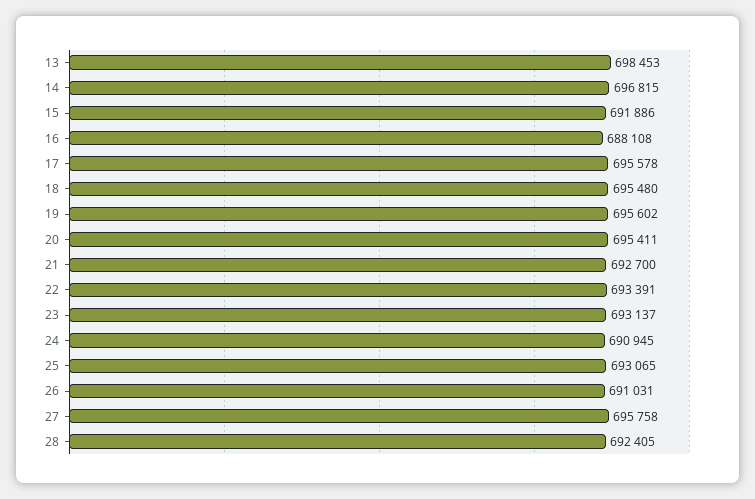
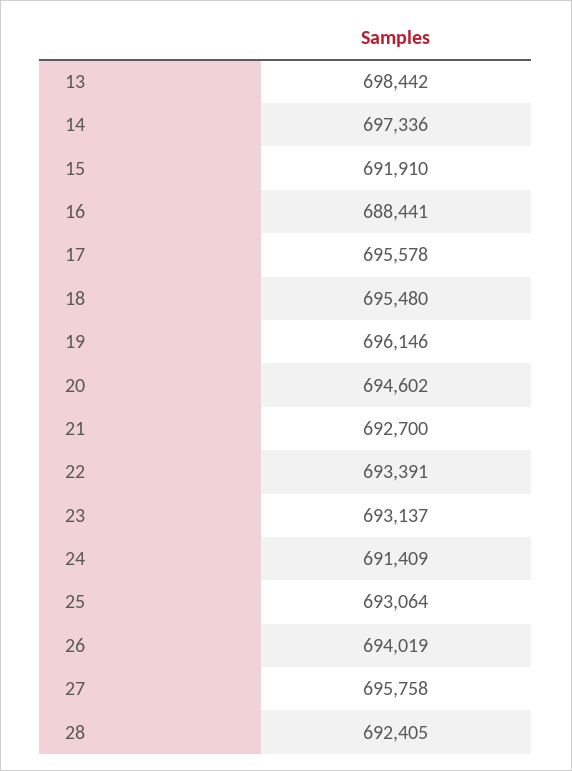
13: 698453 -> 698442
14: 696815 -> 697336
15: 691886 -> 691910
16: 688108 -> 688441
19: 695602 -> 696146
20: 695411 -> 694602
24: 690945 -> 691409
25: 693065 -> 693064
26: 691031 -> 694019

